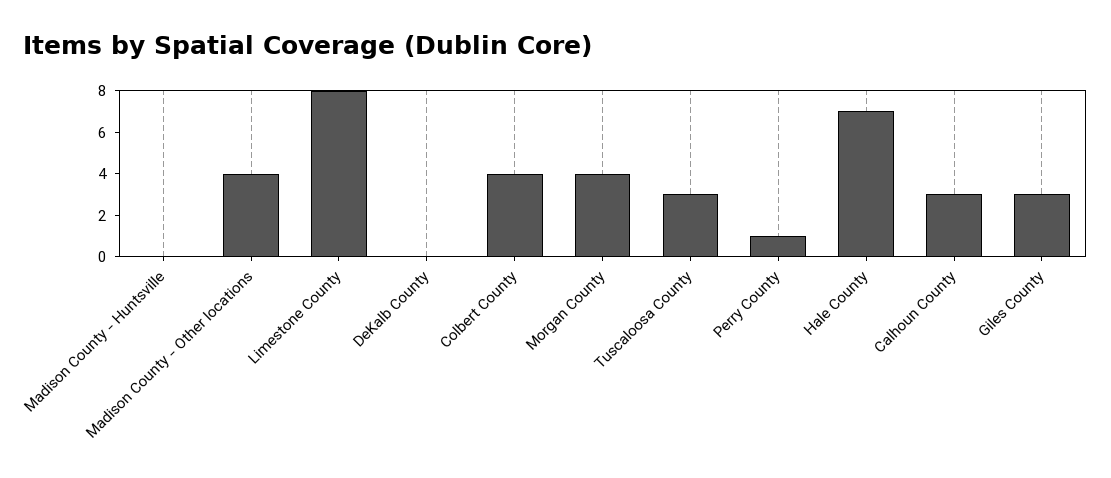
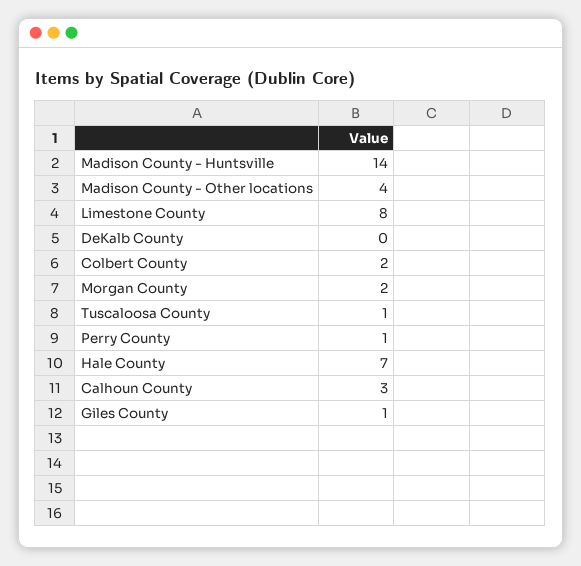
Madison County - Huntsville: 0 -> 14
Colbert County: 4 -> 2
Morgan County: 4 -> 2
Tuscaloosa County: 3 -> 1
Giles County: 3 -> 1

